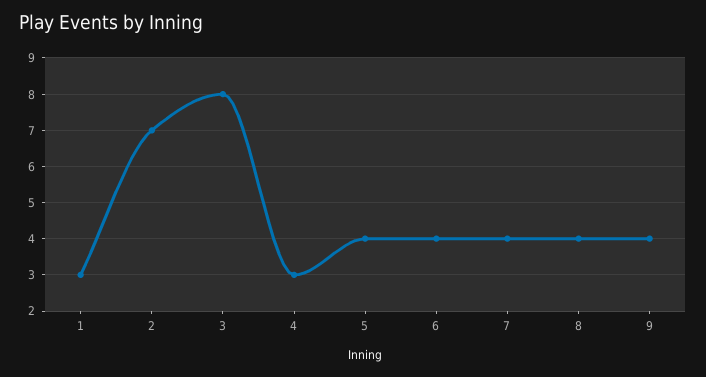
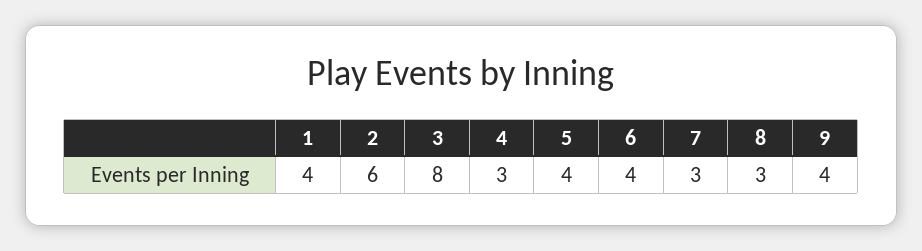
1: 3 -> 4
2: 7 -> 6
7: 4 -> 3
8: 4 -> 3

